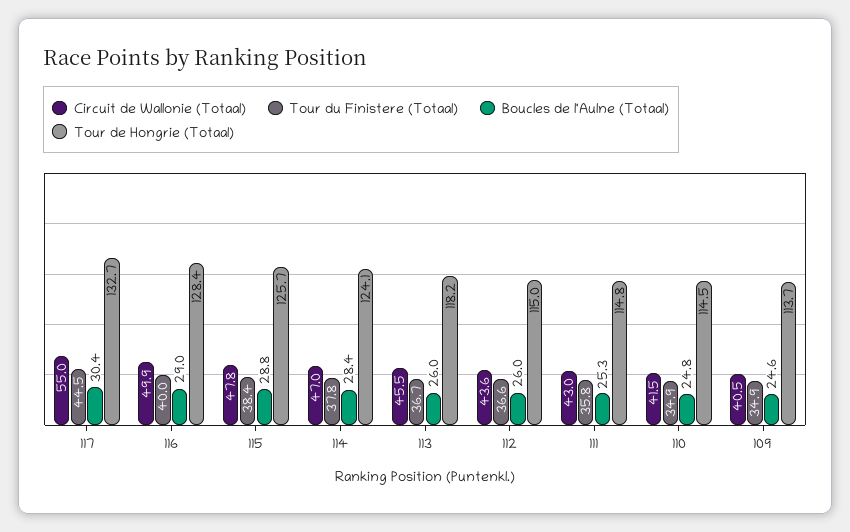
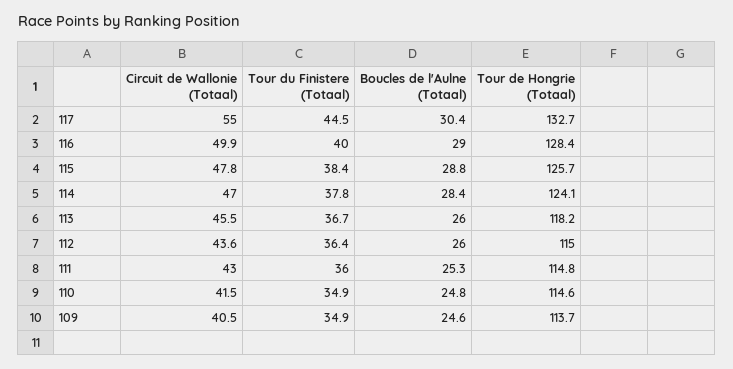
Tour du Finistere (Totaal), 112: 36.6 -> 36.4
Tour du Finistere (Totaal), 111: 35.8 -> 36
Tour de Hongrie (Totaal), 110: 114.5 -> 114.6

